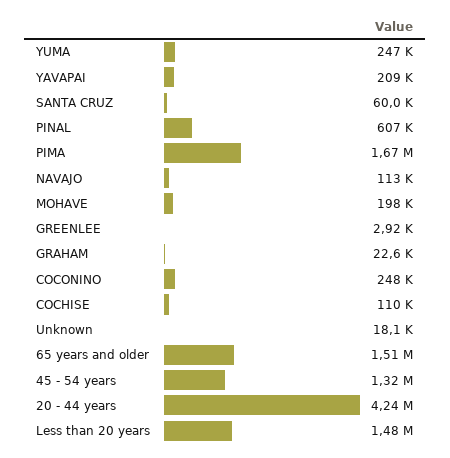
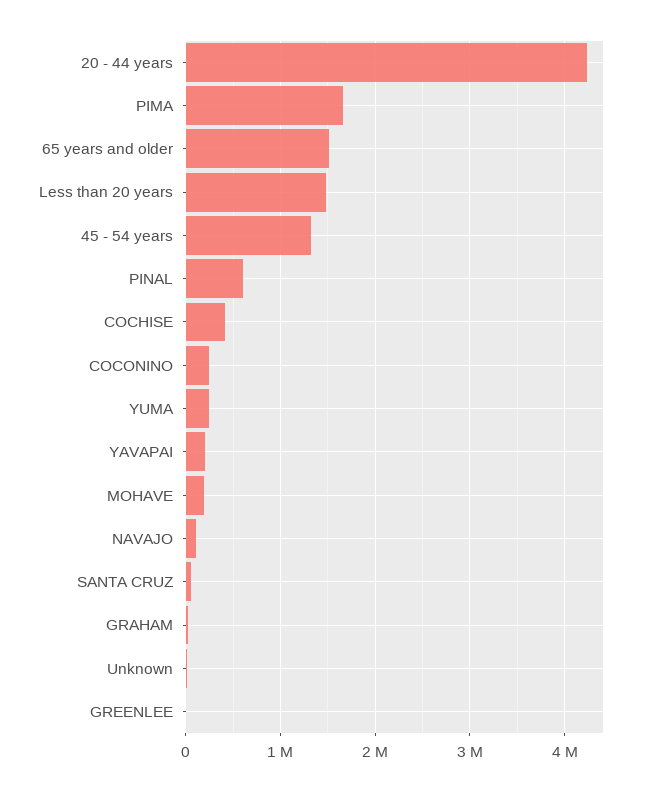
COCHISE: 110000 -> 400000

